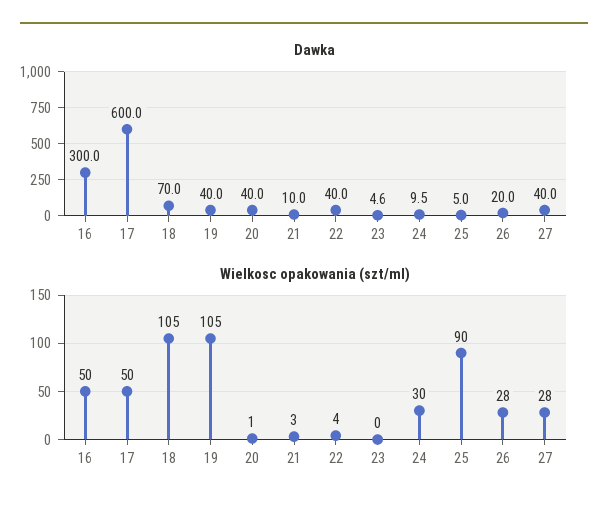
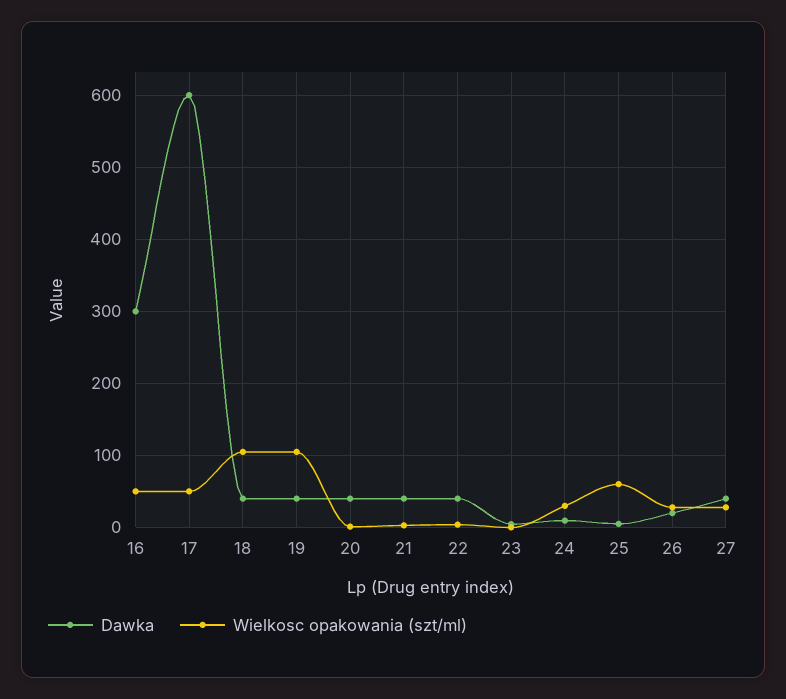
Dawka, 18: 70 -> 40
Dawka, 21: 10 -> 40
Wielkosc opakowania (szt/ml), 25: 90 -> 60

